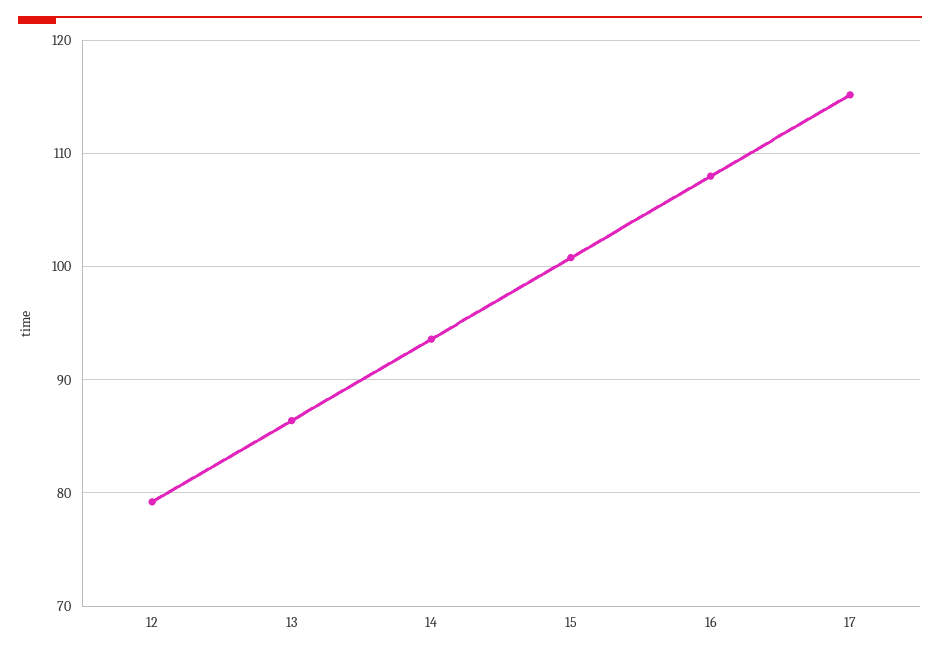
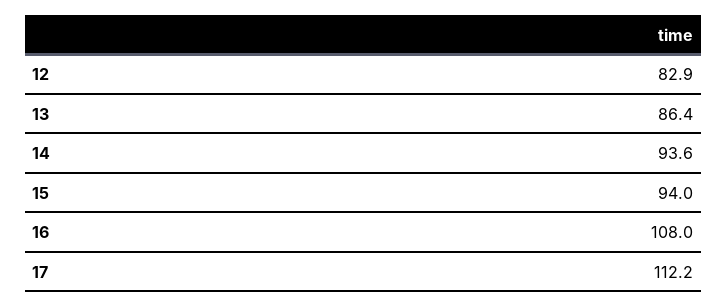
12: 79 -> 82.9
15: 101 -> 94
17: 115 -> 112.2

